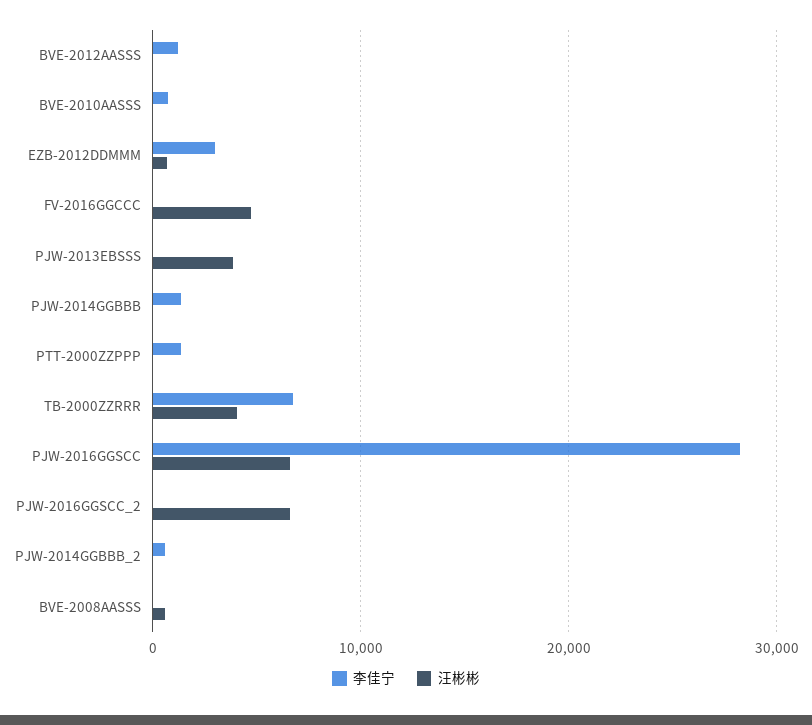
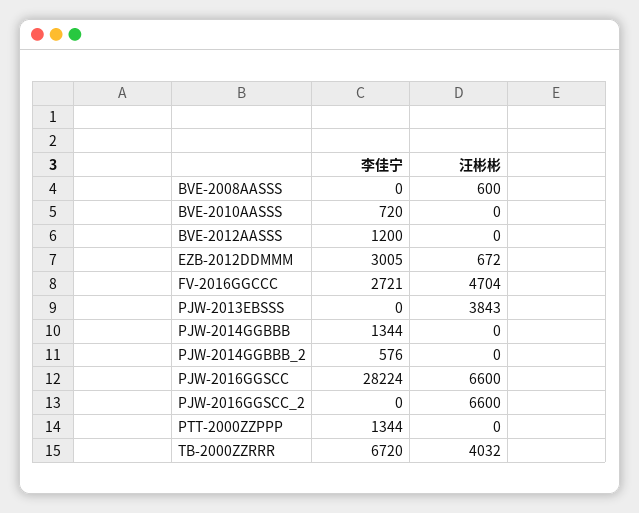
李佳宁, FV-2016GGCCC: 0 -> 2721

